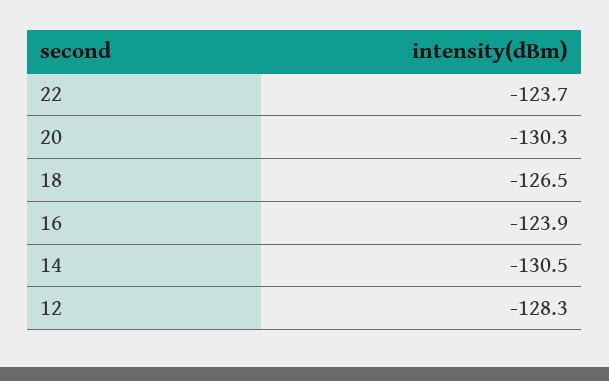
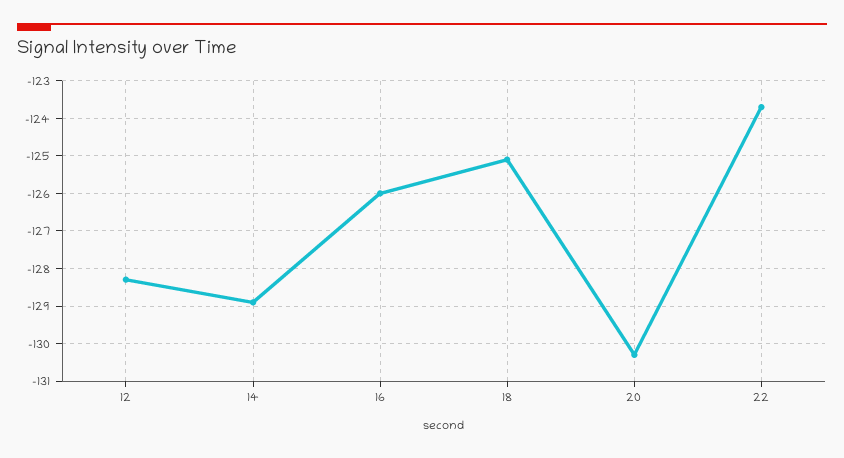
18: -126.5 -> -125
16: -123.9 -> -126
14: -130.5 -> -129

